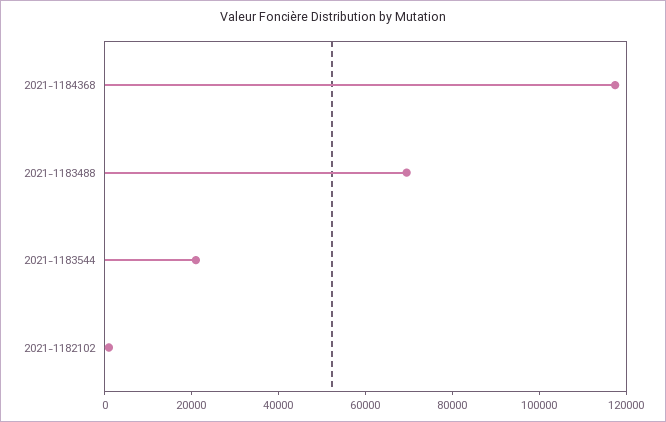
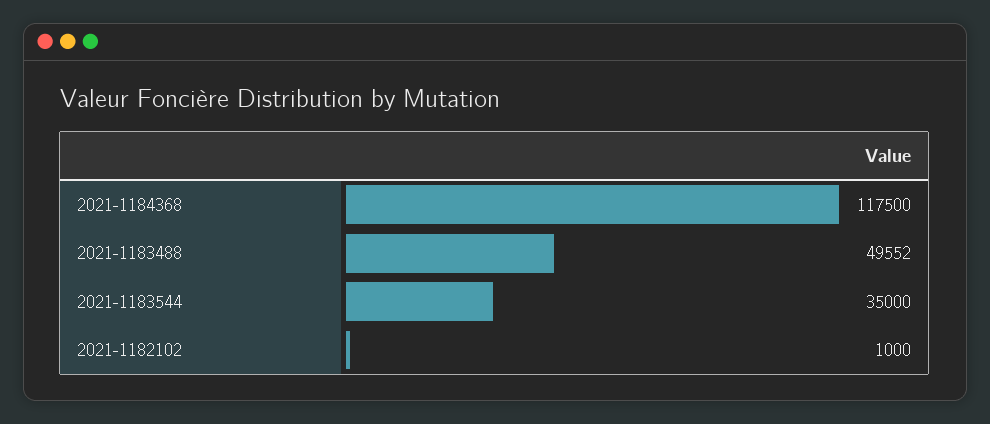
2021-1183488: 70000 -> 49552
2021-1183544: 20000 -> 35000

